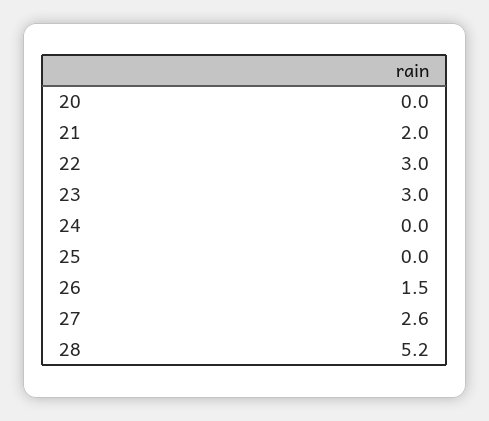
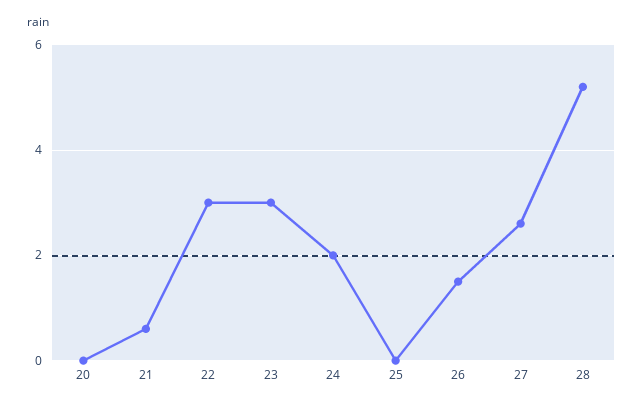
21: 2 -> 0.5
24: 0 -> 2

